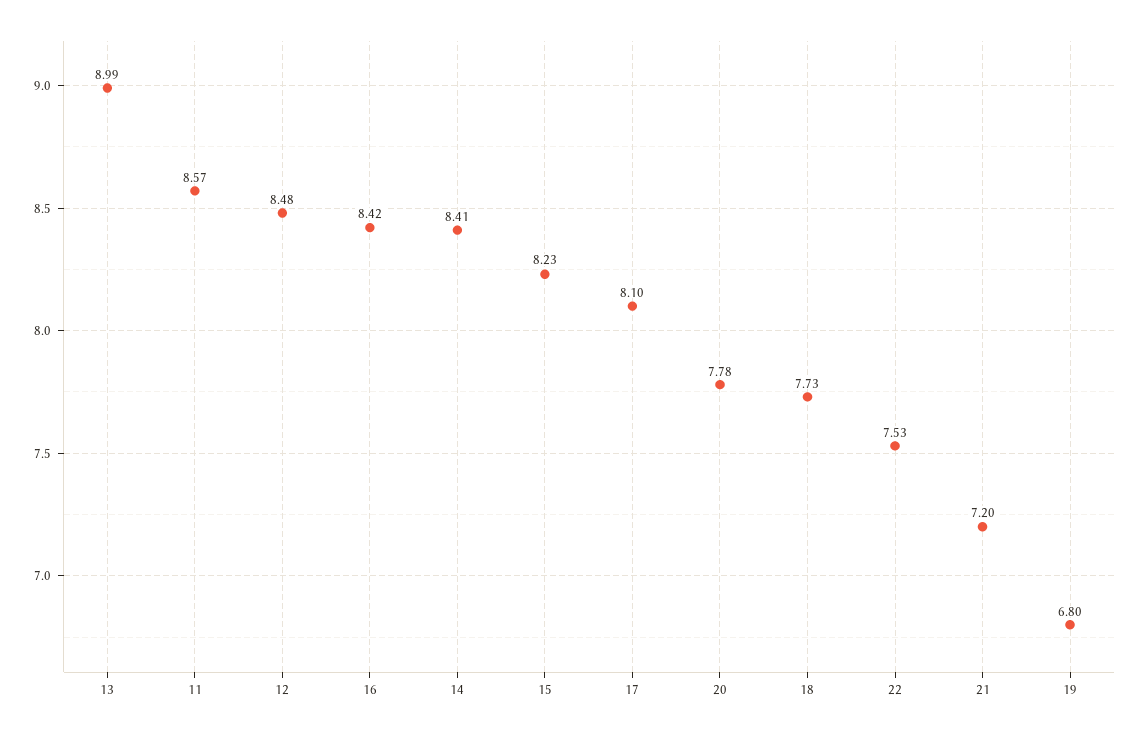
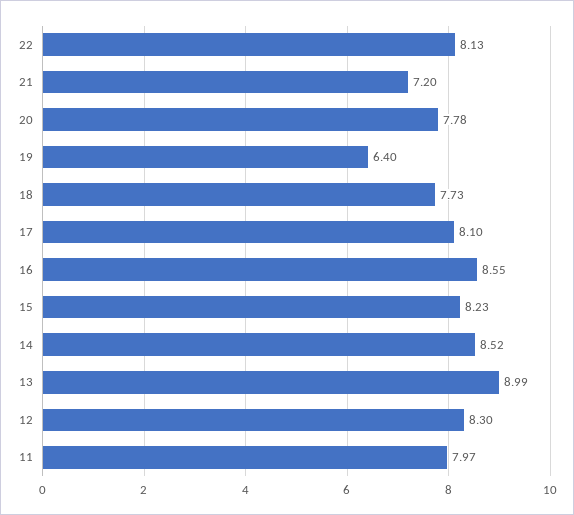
11: 8.57 -> 7.97
12: 8.48 -> 8.3
16: 8.42 -> 8.55
14: 8.41 -> 8.52
22: 7.53 -> 8.13
19: 6.8 -> 6.4

